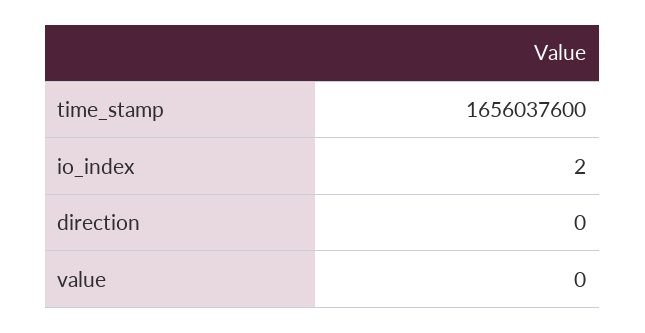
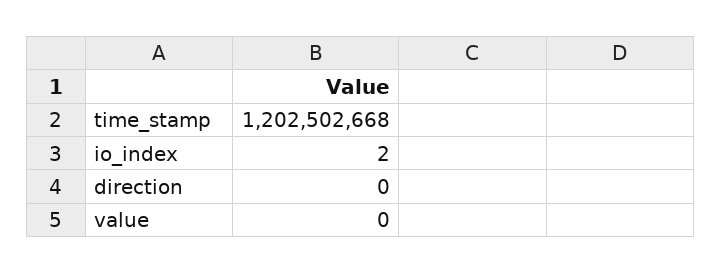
time_stamp: 1656037600 -> 1202502668

